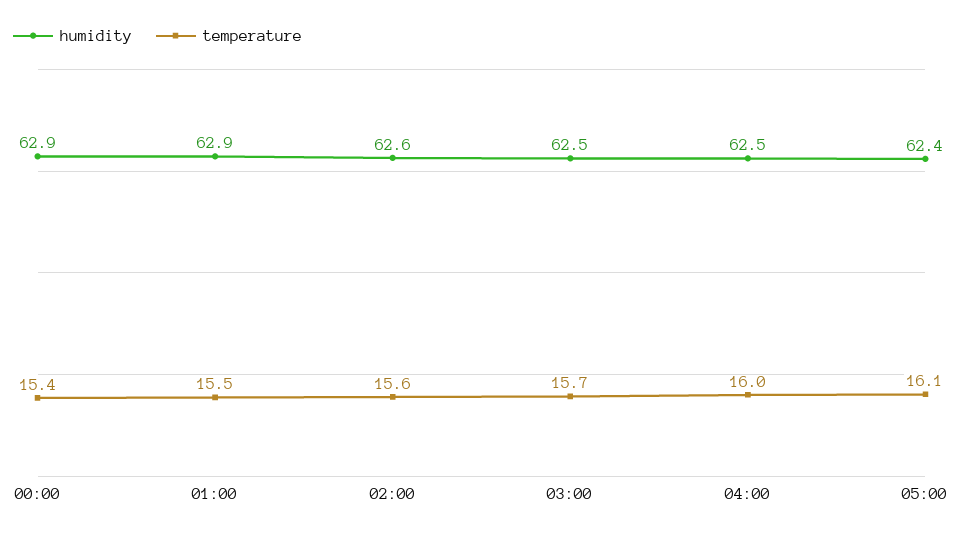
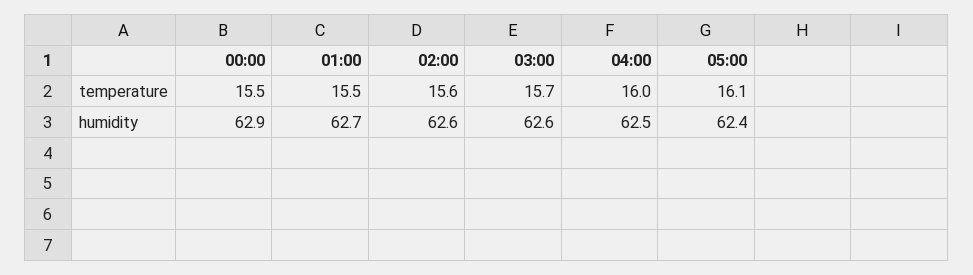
temperature, 00:00: 15.4 -> 15.5
humidity, 01:00: 62.9 -> 62.7
humidity, 03:00: 62.5 -> 62.6

